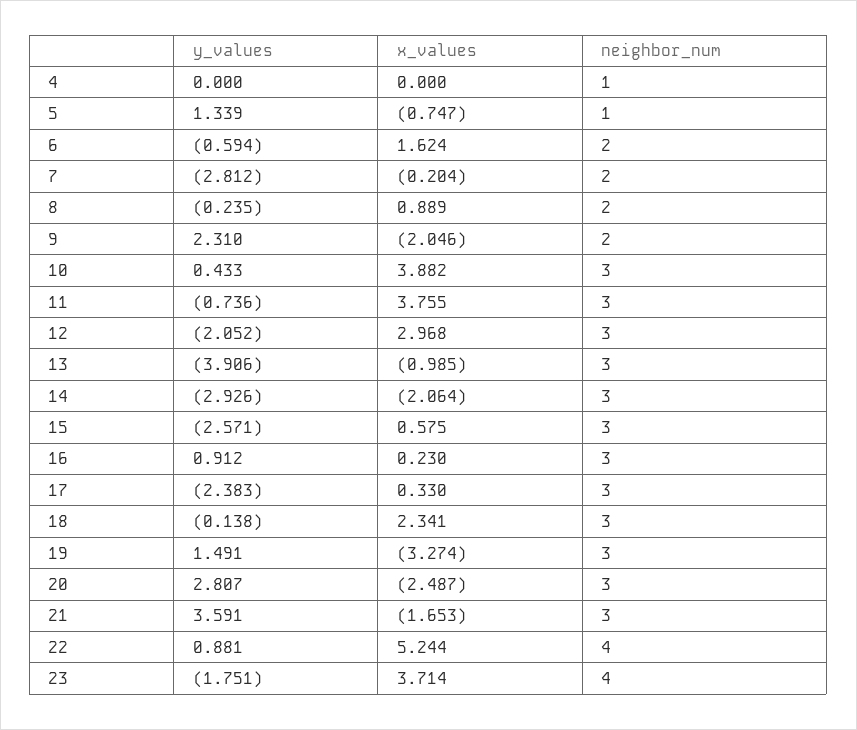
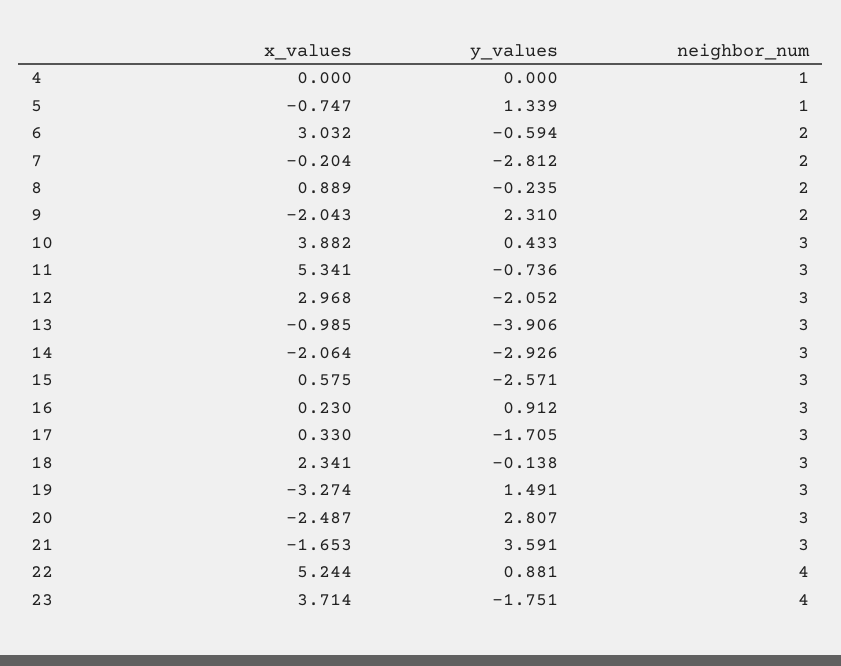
x_values, 6: 1.624 -> 3.032
x_values, 9: -2.046 -> -2.043
x_values, 11: 3.755 -> 5.341
y_values, 17: -2.383 -> -1.705

